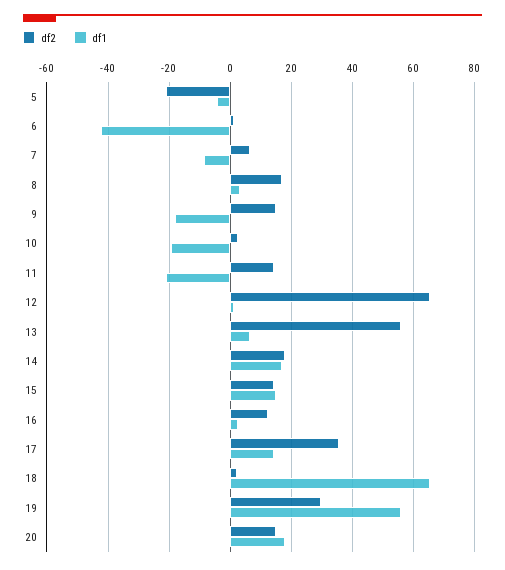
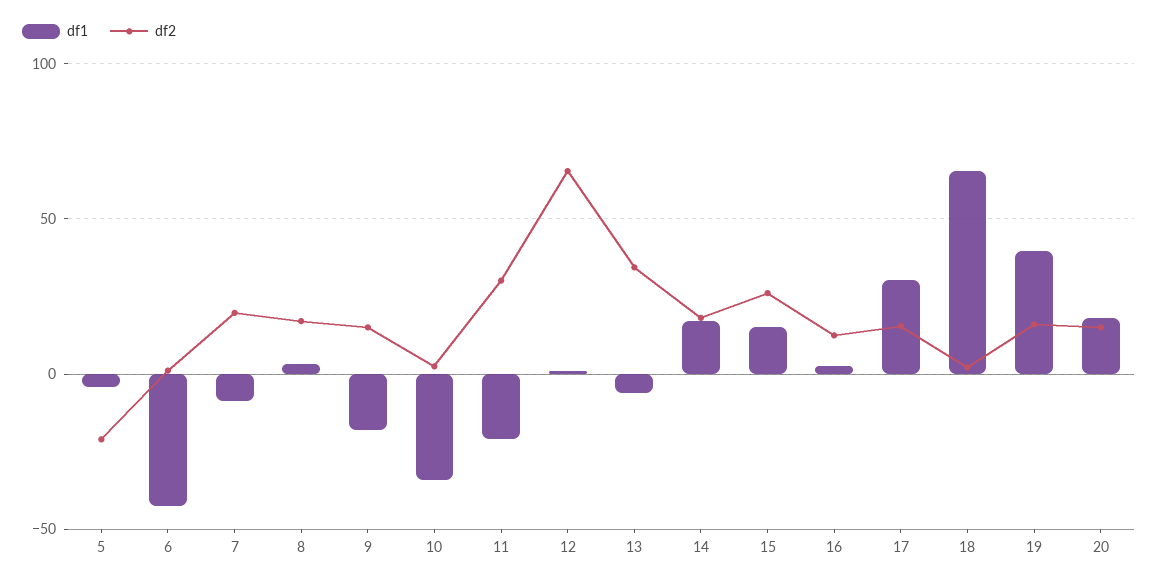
df2, 7: 6 -> 20
df1, 10: -20 -> -35
df2, 11: 14 -> 30
df2, 13: 56 -> 35
df1, 13: 6 -> -5
df2, 15: 14 -> 25
df2, 17: 36 -> 15
df1, 17: 14 -> 30
df2, 19: 30 -> 15
df1, 19: 56 -> 40

